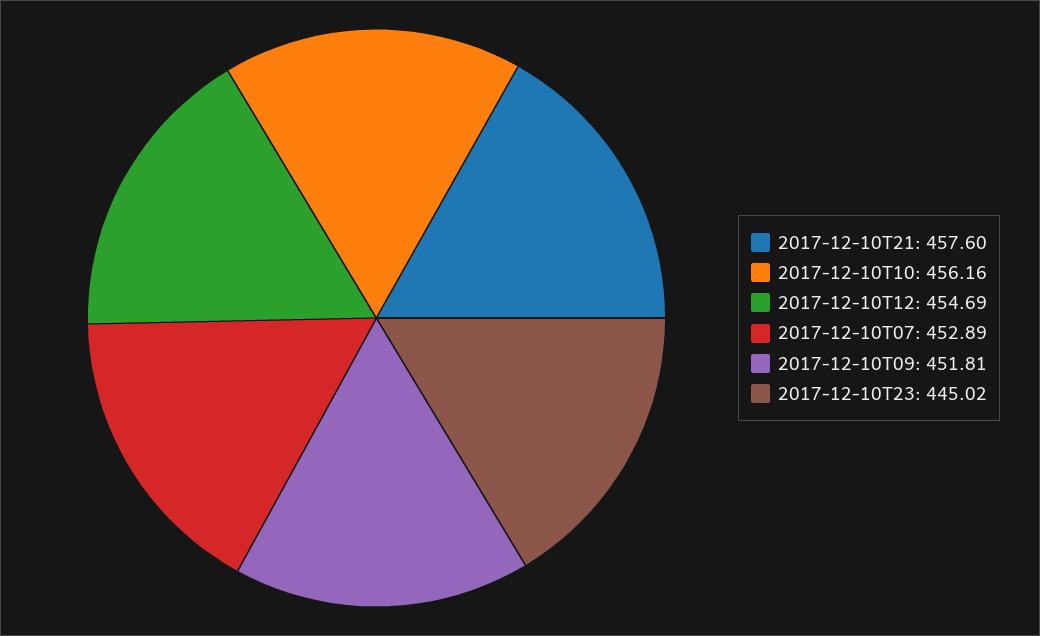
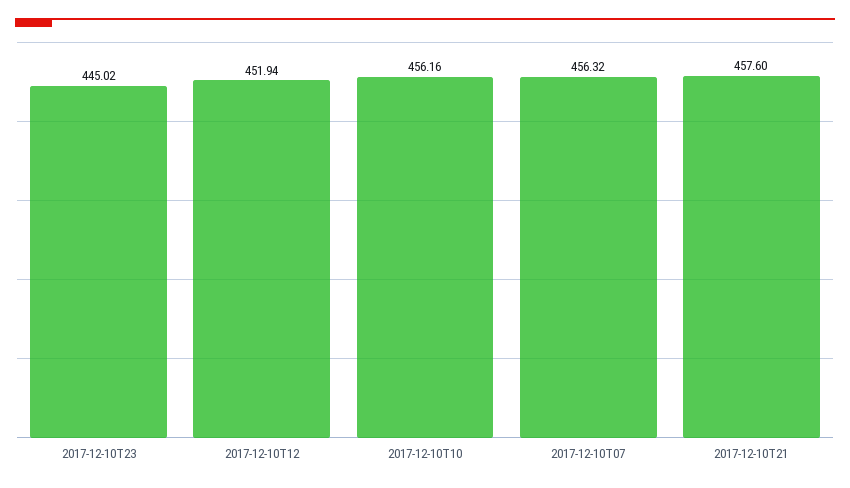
2017-12-10T12: 454.69 -> 451.94
2017-12-10T07: 452.89 -> 456.32
2017-12-10T09: 451.81 -> none

